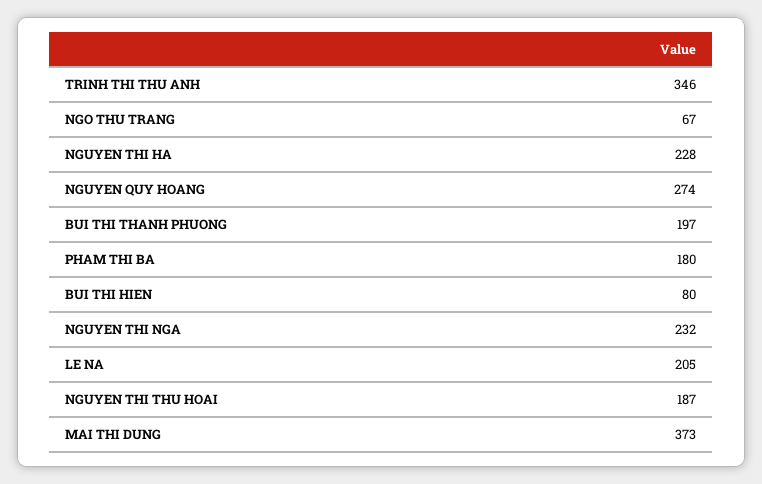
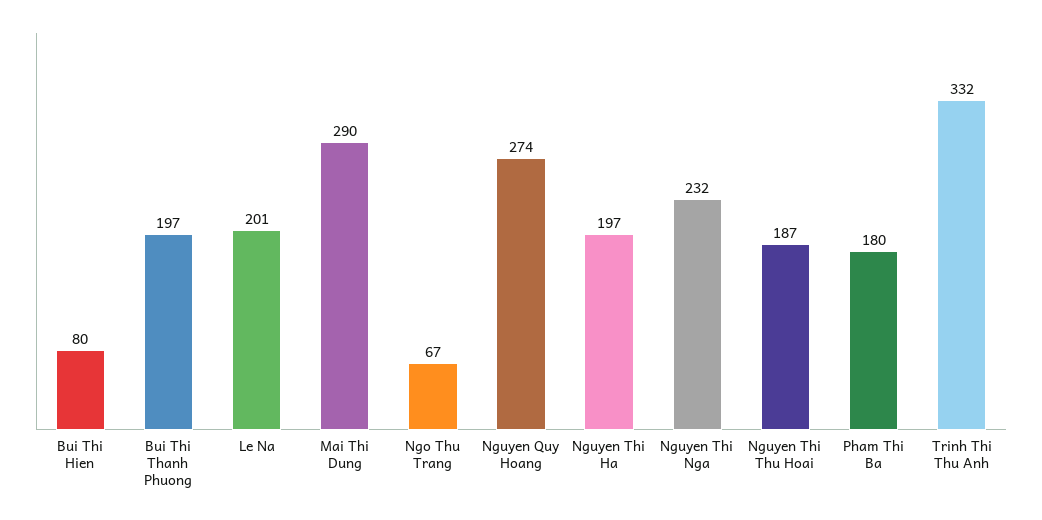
TRINH THI THU ANH: 346 -> 332
NGUYEN THI HA: 228 -> 197
LE NA: 205 -> 201
MAI THI DUNG: 373 -> 290

